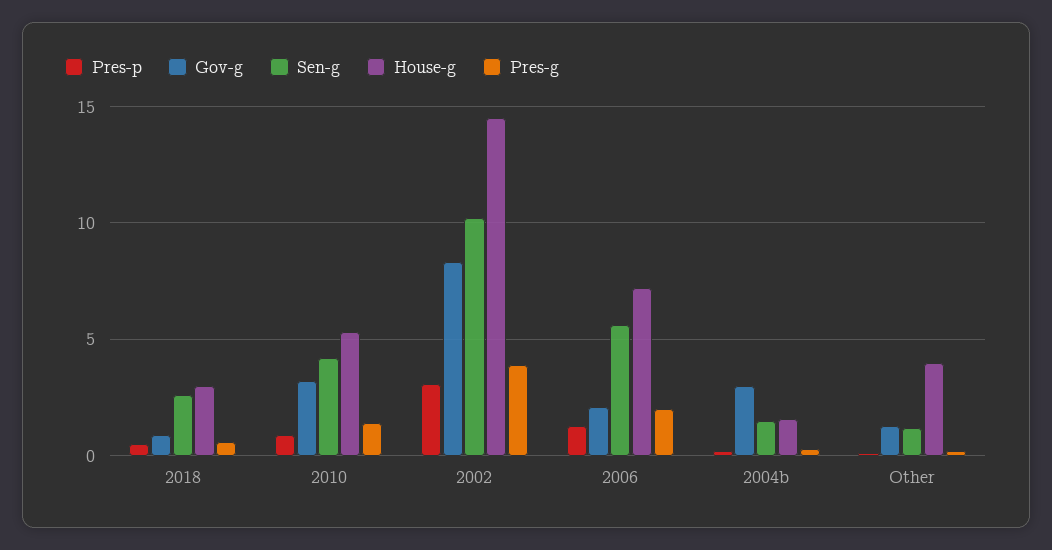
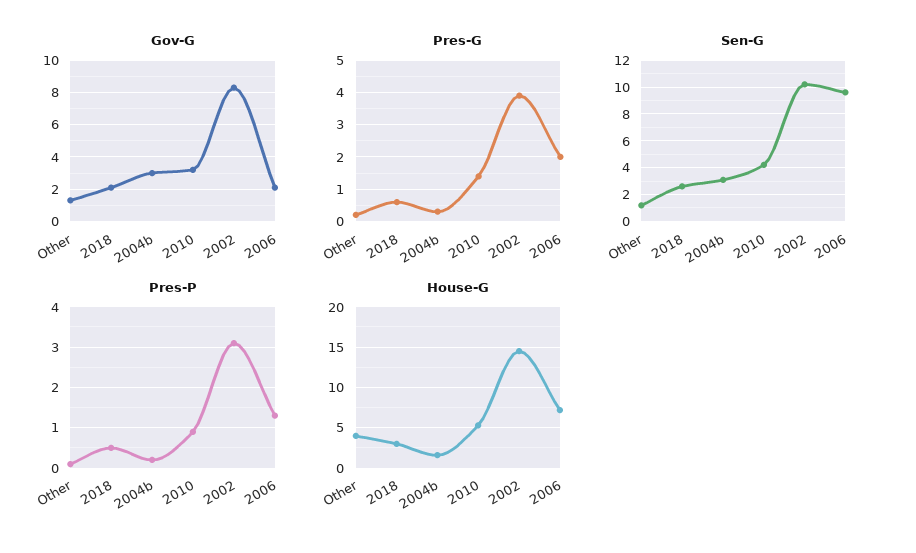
Gov-g, 2018: 1 -> 2
Sen-g, 2006: 5.5 -> 9.5
Sen-g, 2004b: 1.5 -> 3

